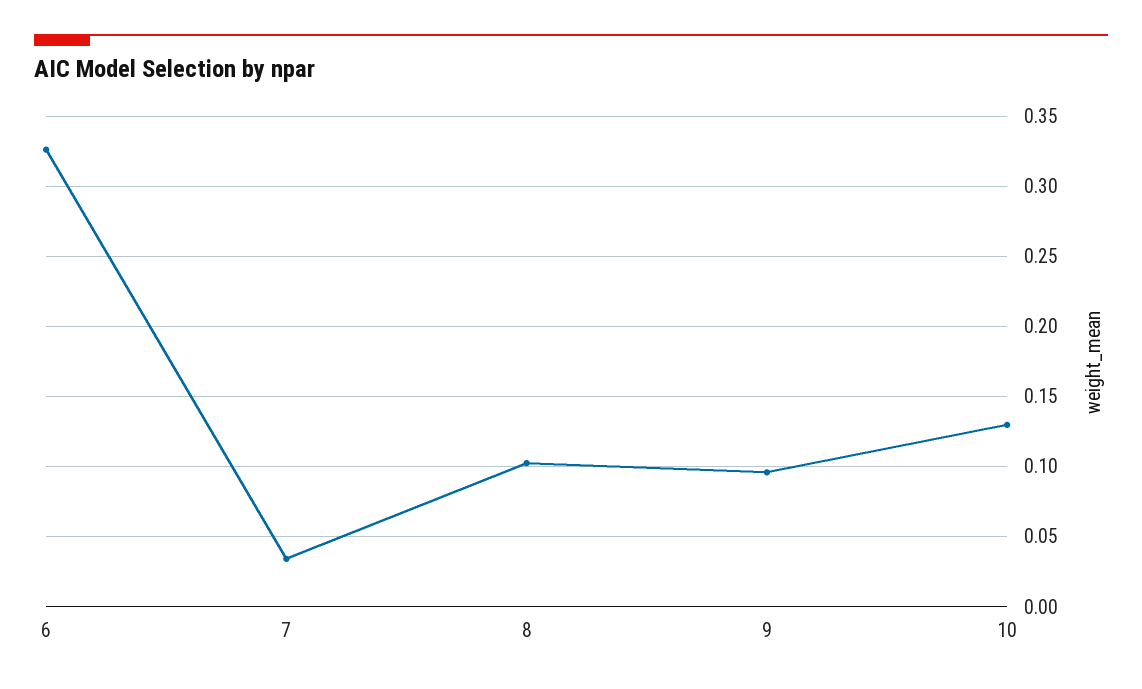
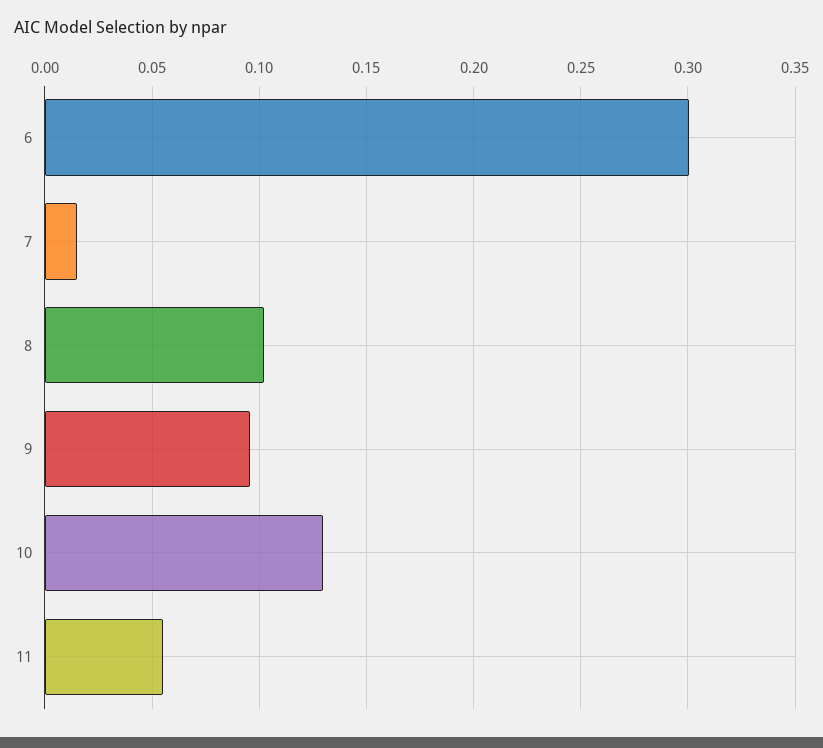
6: 0.325 -> 0.3
7: 0.035 -> 0.015
11: none -> 0.055

